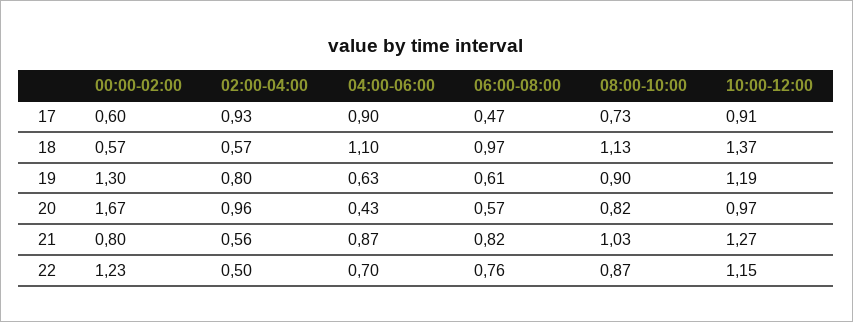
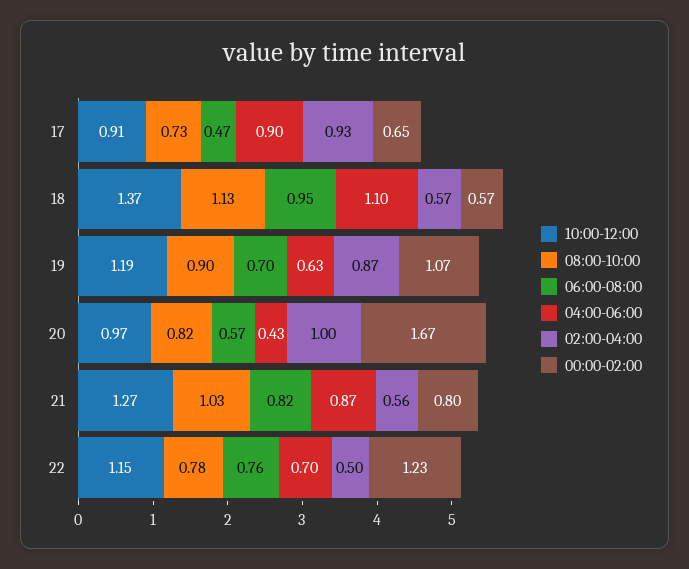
00:00-02:00, 17: 0.6 -> 0.65
06:00-08:00, 18: 0.97 -> 0.95
00:00-02:00, 19: 1.3 -> 1.07
02:00-04:00, 19: 0.8 -> 0.87
06:00-08:00, 19: 0.61 -> 0.7
02:00-04:00, 20: 0.96 -> 1
08:00-10:00, 22: 0.87 -> 0.78

